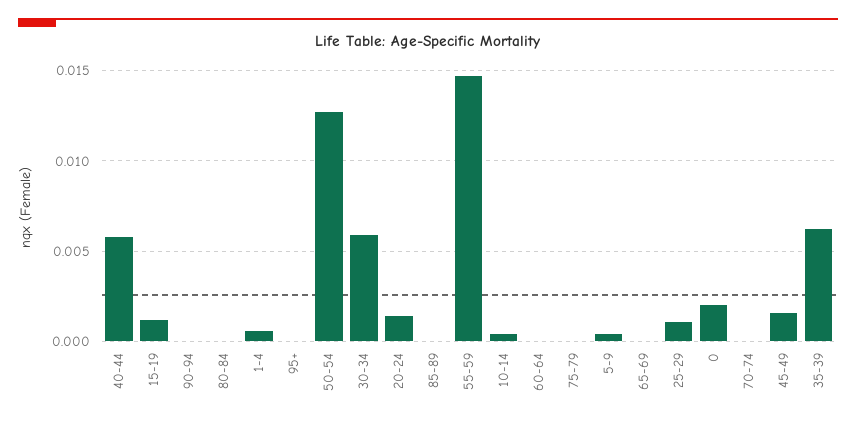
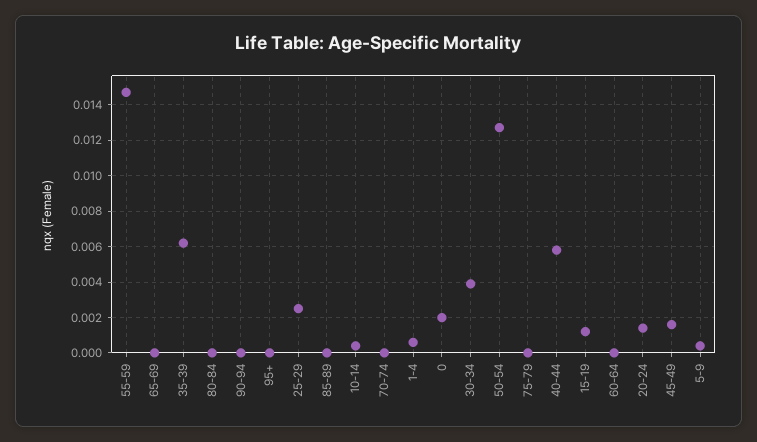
30-34: 0.006 -> 0.004
25-29: 0.001 -> 0.0025

